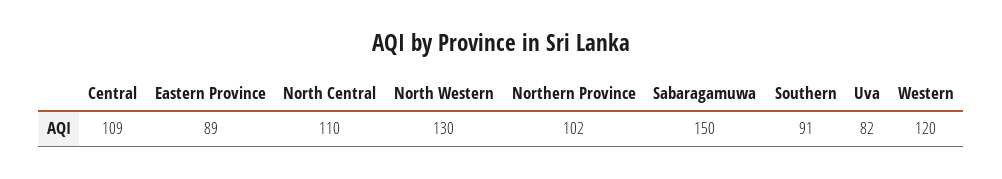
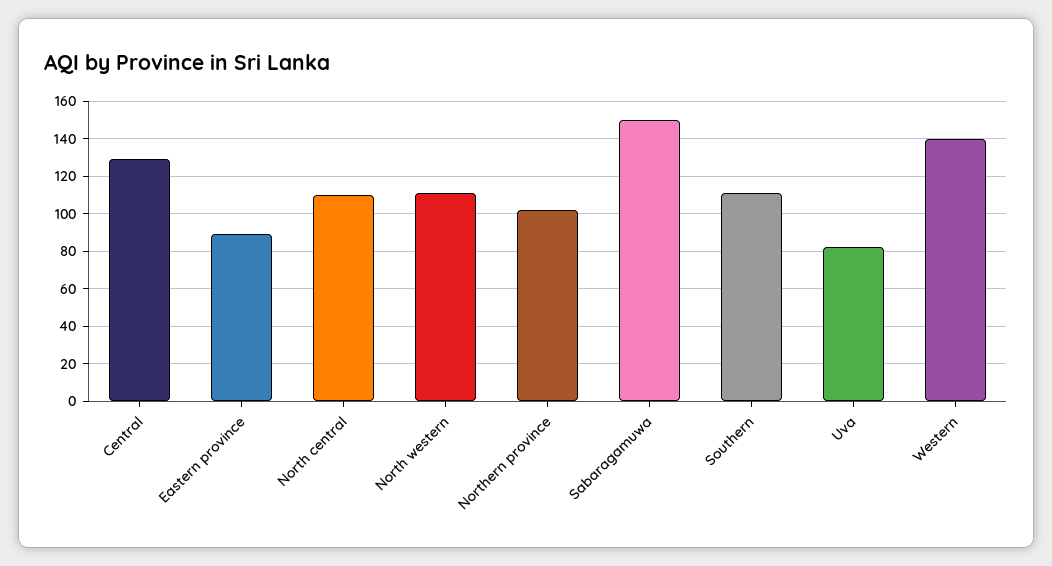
Central: 109 -> 130
North Western: 130 -> 110
Southern: 91 -> 110
Western: 120 -> 140

